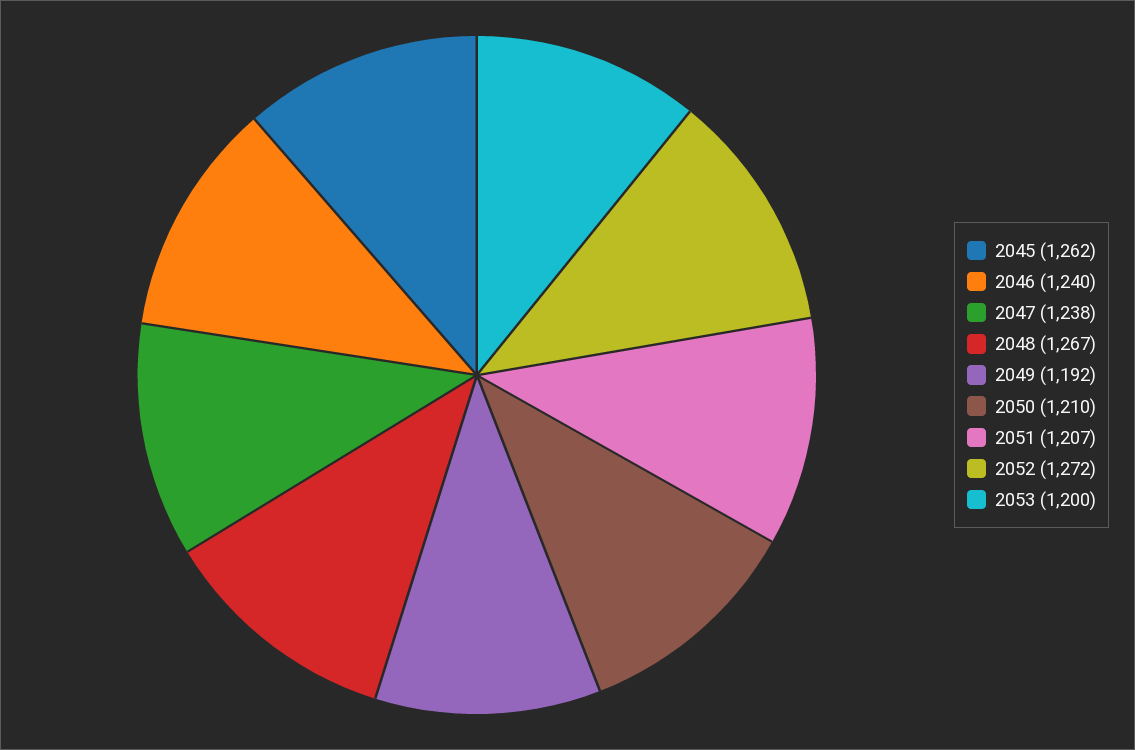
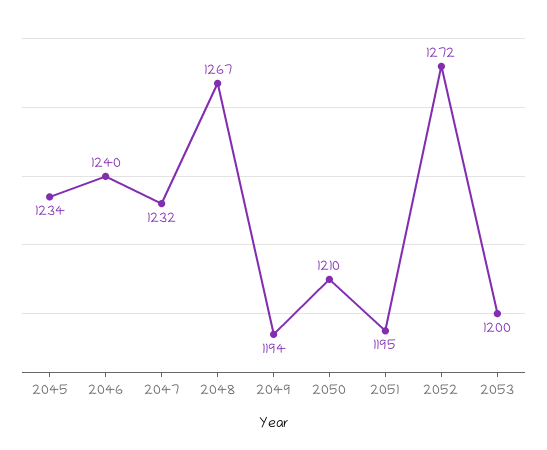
2045: 1262 -> 1234
2047: 1238 -> 1232
2049: 1192 -> 1194
2051: 1207 -> 1195

